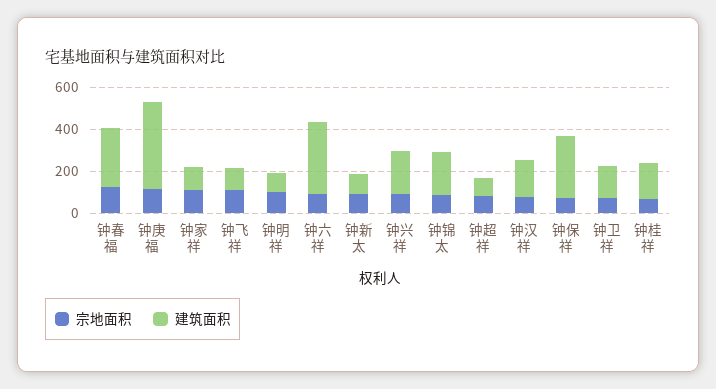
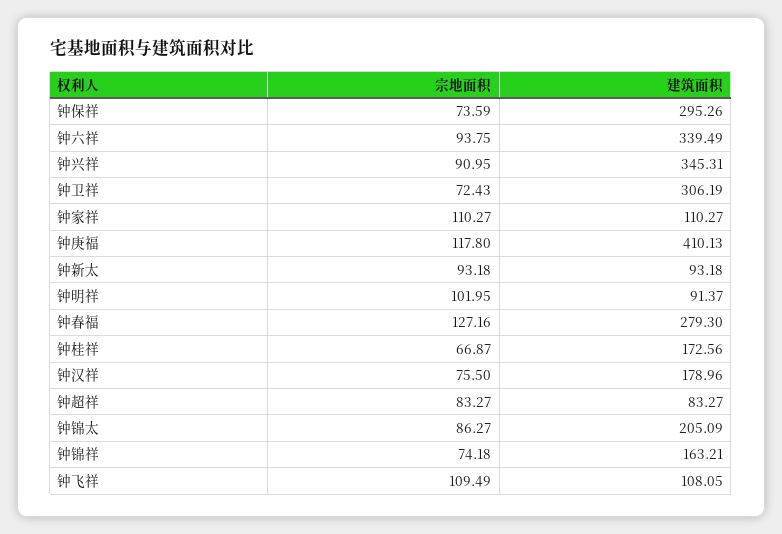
建筑面积, 钟兴祥: 200 -> 345.31
建筑面积, 钟卫祥: 150 -> 306.19
宗地面积, 钟锦祥: none -> 74.18
建筑面积, 钟锦祥: none -> 163.21

